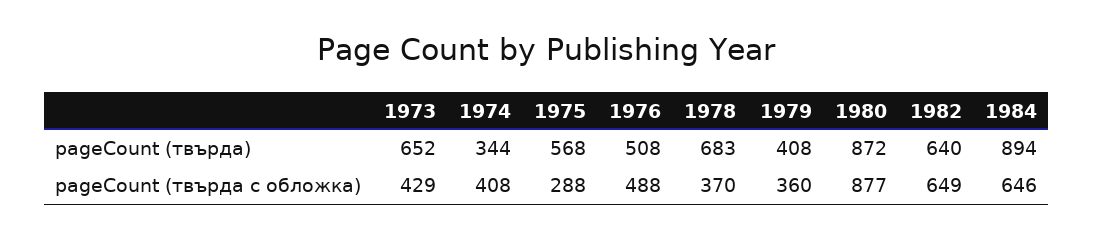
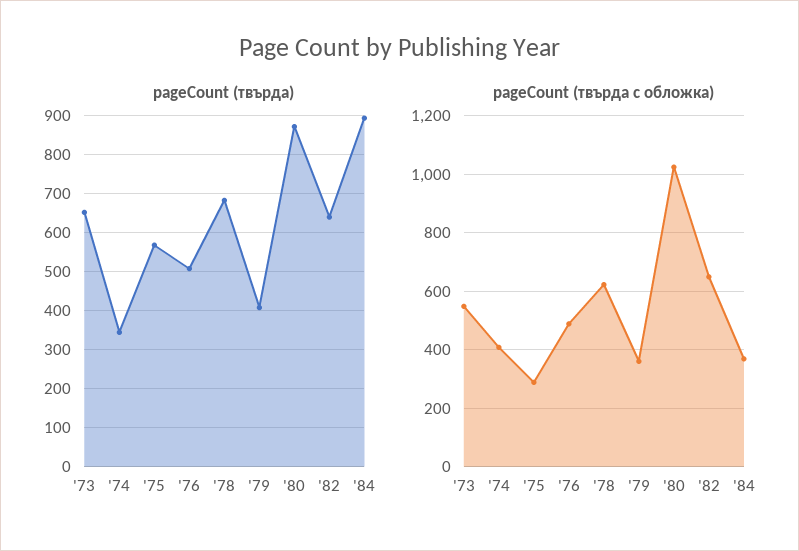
pageCount (твърда с обложка), 1973: 429 -> 550
pageCount (твърда с обложка), 1978: 370 -> 625
pageCount (твърда с обложка), 1980: 877 -> 1025
pageCount (твърда с обложка), 1984: 646 -> 375

